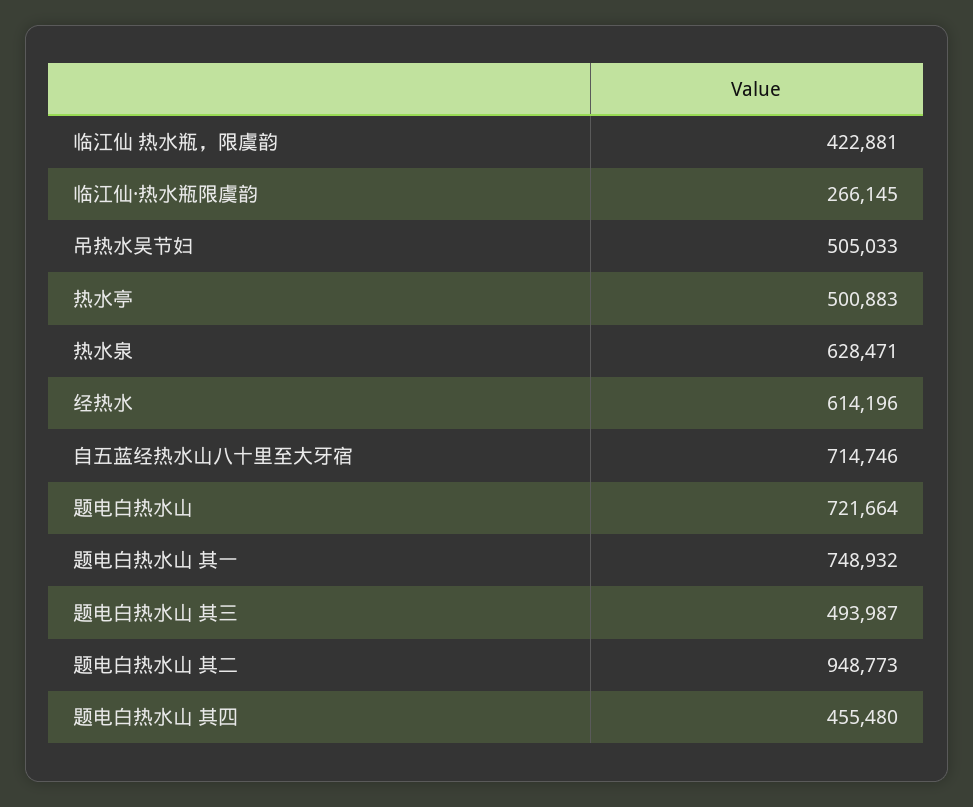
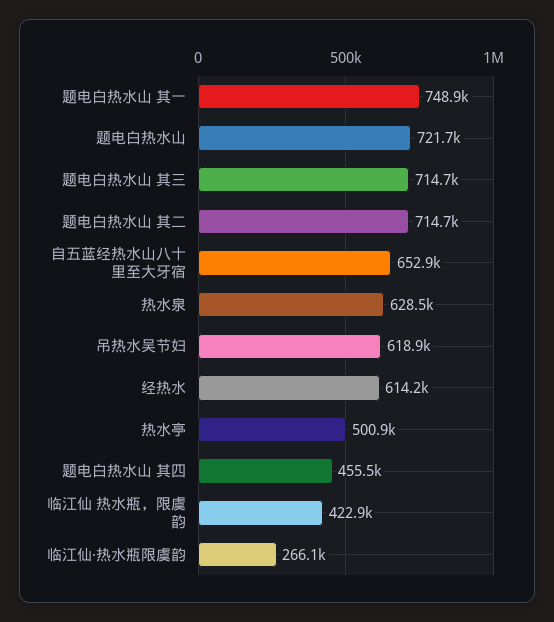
吊热水吴节妇: 505033 -> 618900
自五蓝经热水山八十里至大牙宿: 714746 -> 652900
题电白热水山 其三: 493987 -> 714700
题电白热水山 其二: 948773 -> 714700

